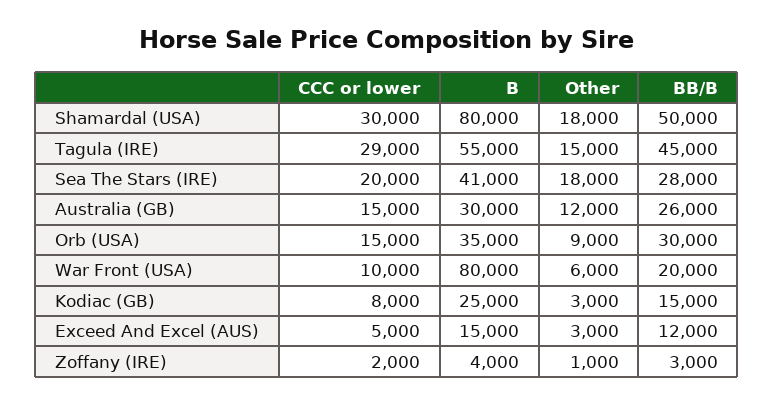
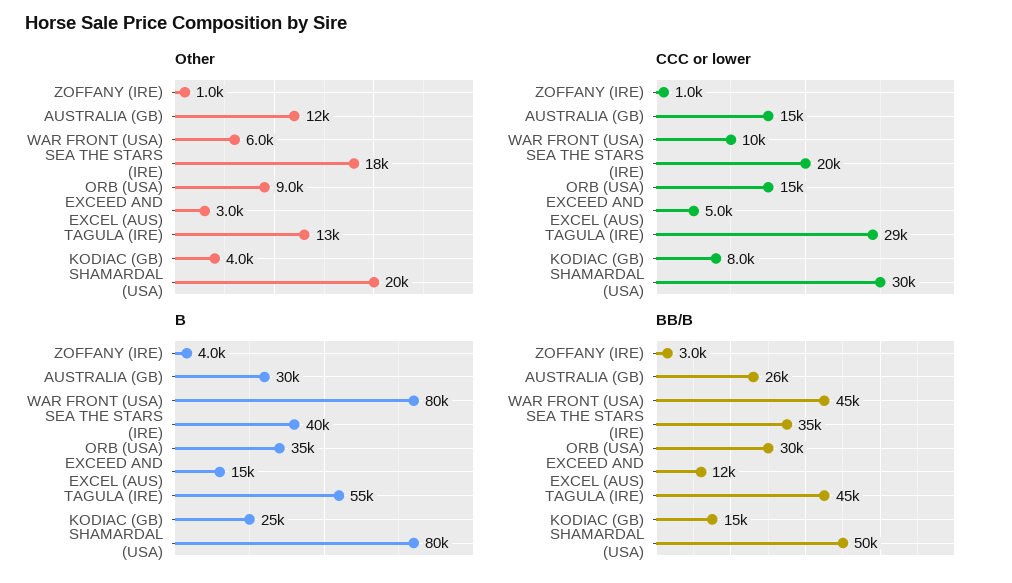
Other, Shamardal (USA): 18000 -> 20000
Other, Tagula (IRE): 15000 -> 13000
B, Sea The Stars (IRE): 41000 -> 40000
BB/B, Sea The Stars (IRE): 28000 -> 35000
BB/B, War Front (USA): 20000 -> 45000
Other, Kodiac (GB): 3000 -> 4000
CCC or lower, Zoffany (IRE): 2000 -> 1000

